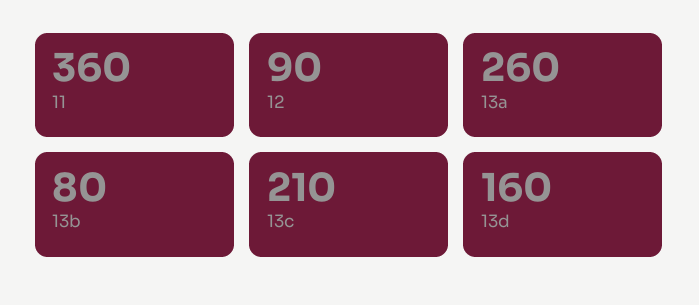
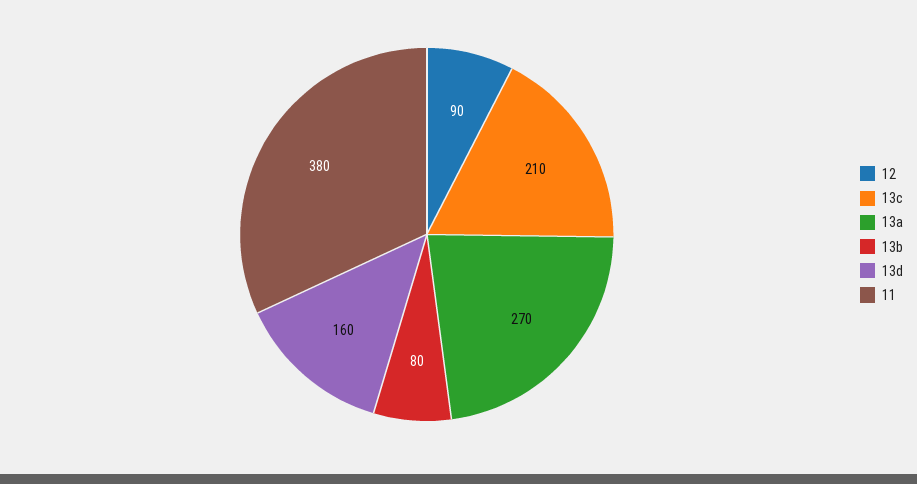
11: 360 -> 380
13a: 260 -> 270

